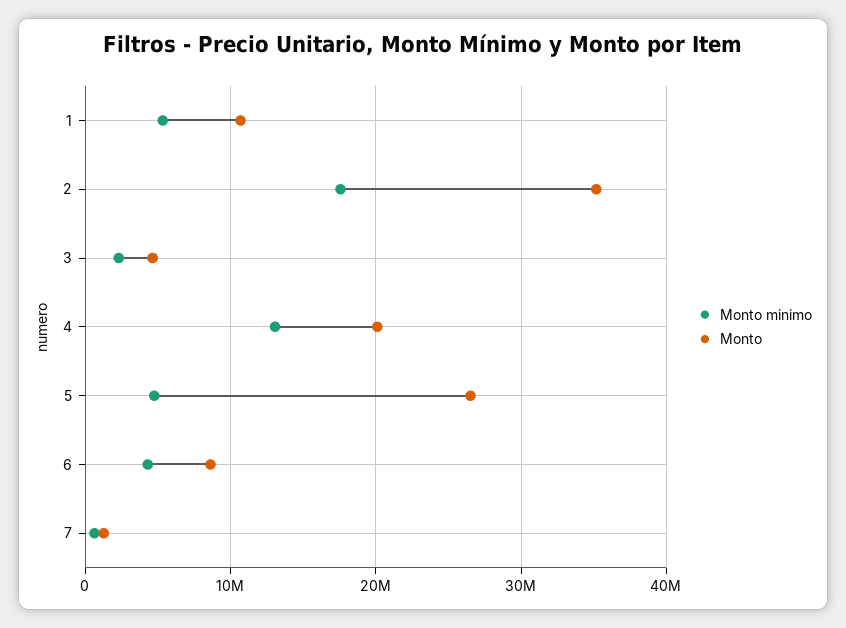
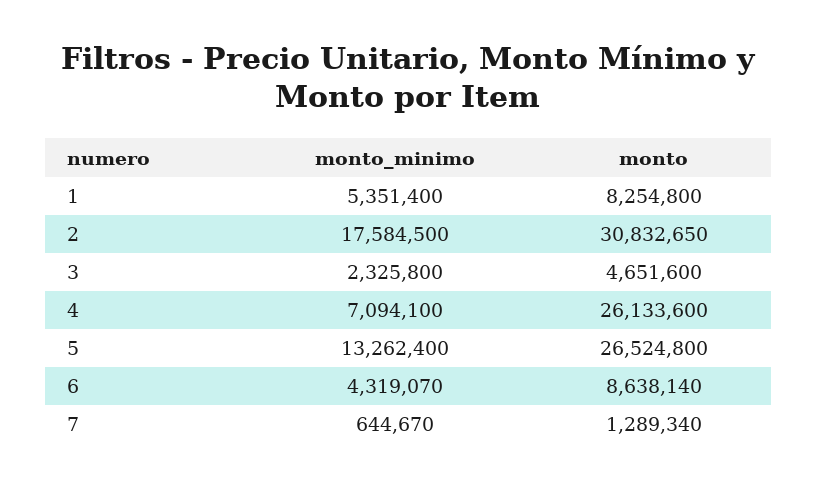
Monto, 1: 11000000 -> 8254800
Monto, 2: 35000000 -> 30832650
Monto minimo, 4: 13000000 -> 7094100
Monto, 4: 20000000 -> 26133600
Monto minimo, 5: 5000000 -> 13262400

